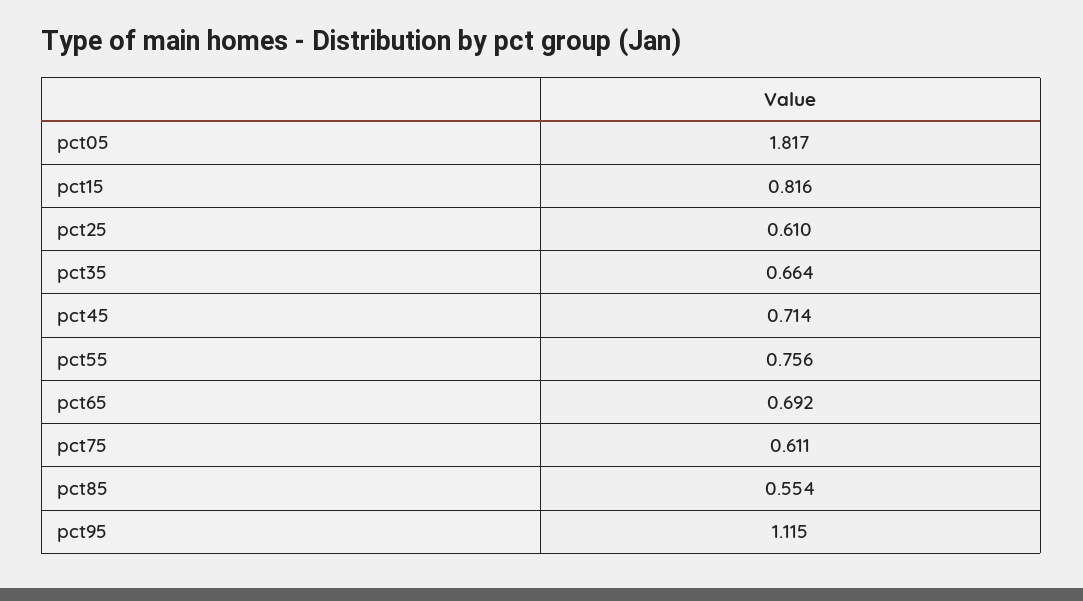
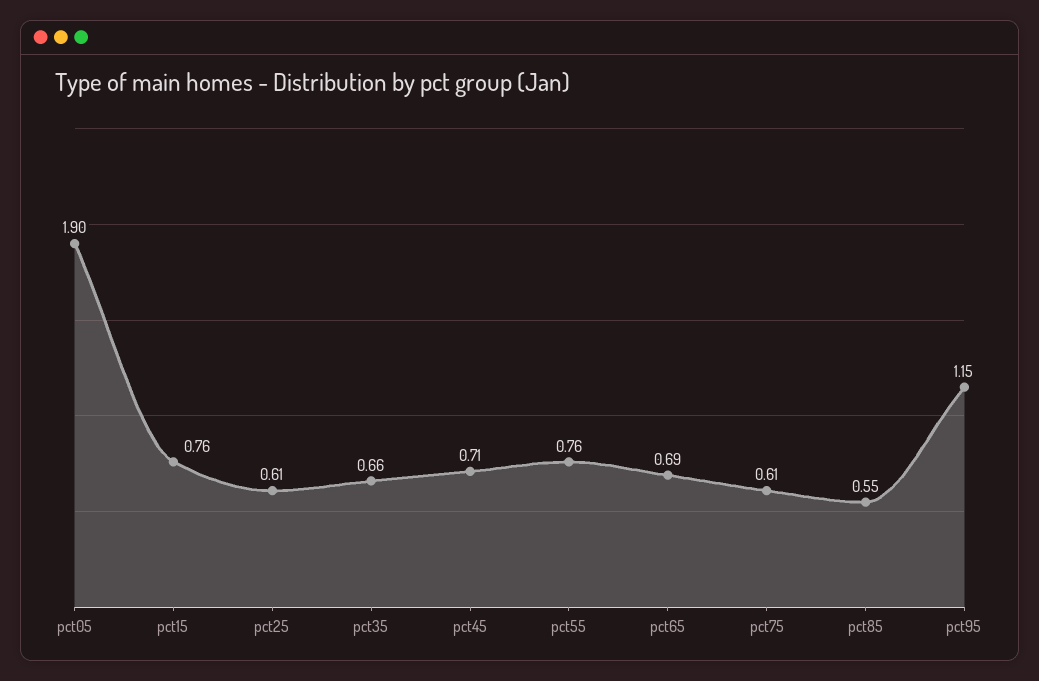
pct05: 1.817 -> 1.9
pct15: 0.816 -> 0.76
pct95: 1.115 -> 1.15

